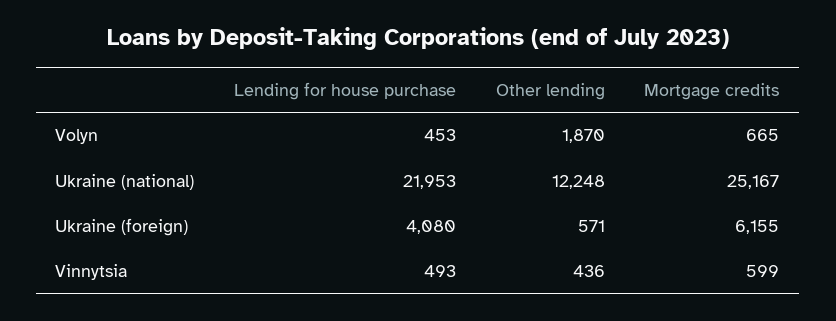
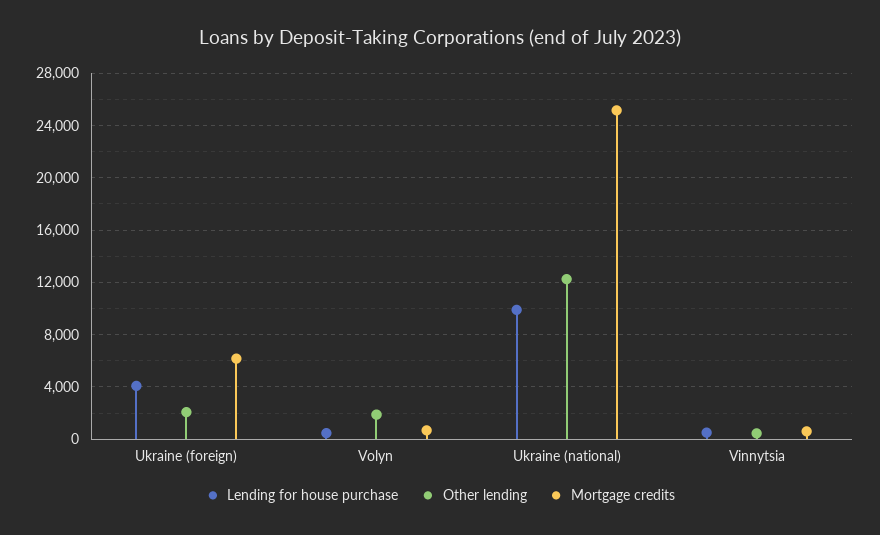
Lending for house purchase, Ukraine (national): 21953 -> 10000
Other lending, Ukraine (foreign): 571 -> 2000

